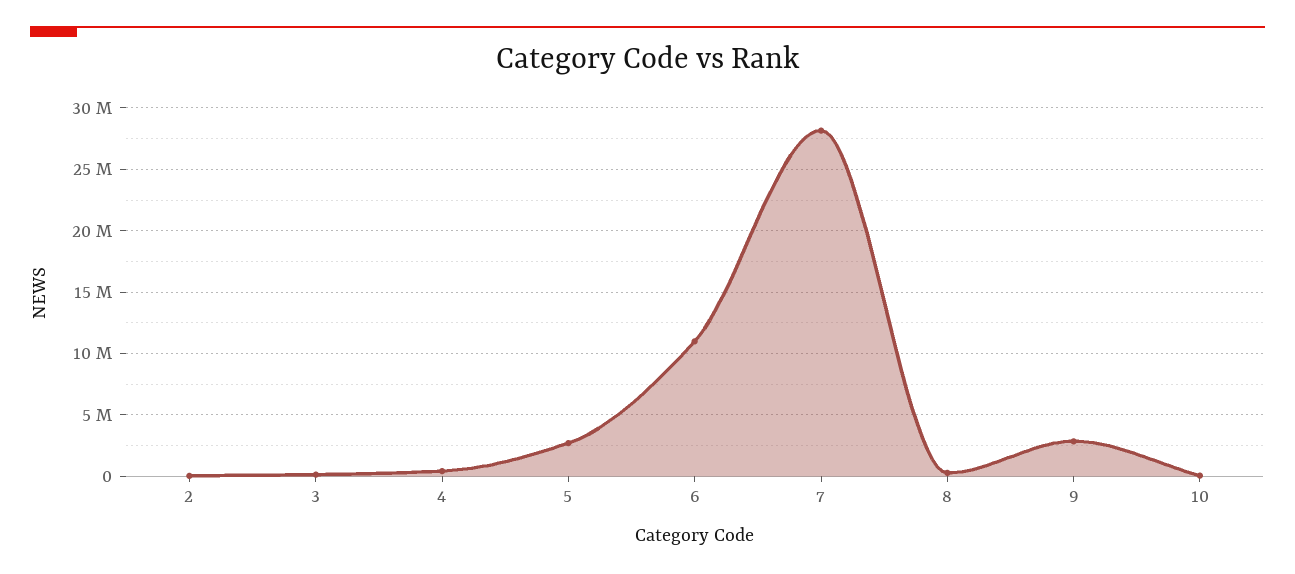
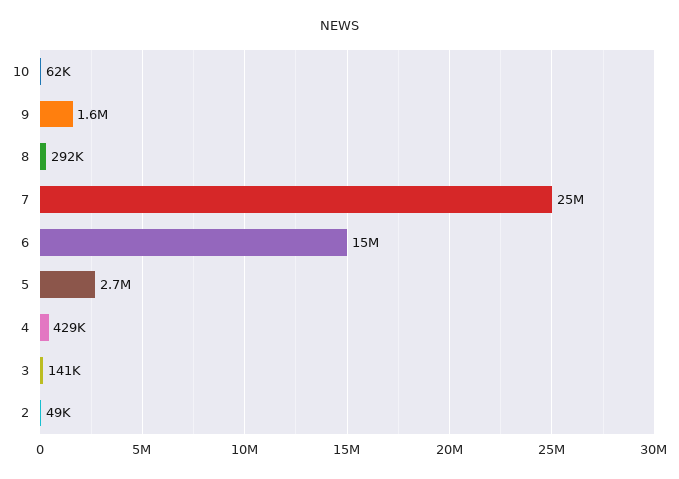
6: 11000000 -> 15000000
7: 28000000 -> 25000000
9: 3000000 -> 1600000

